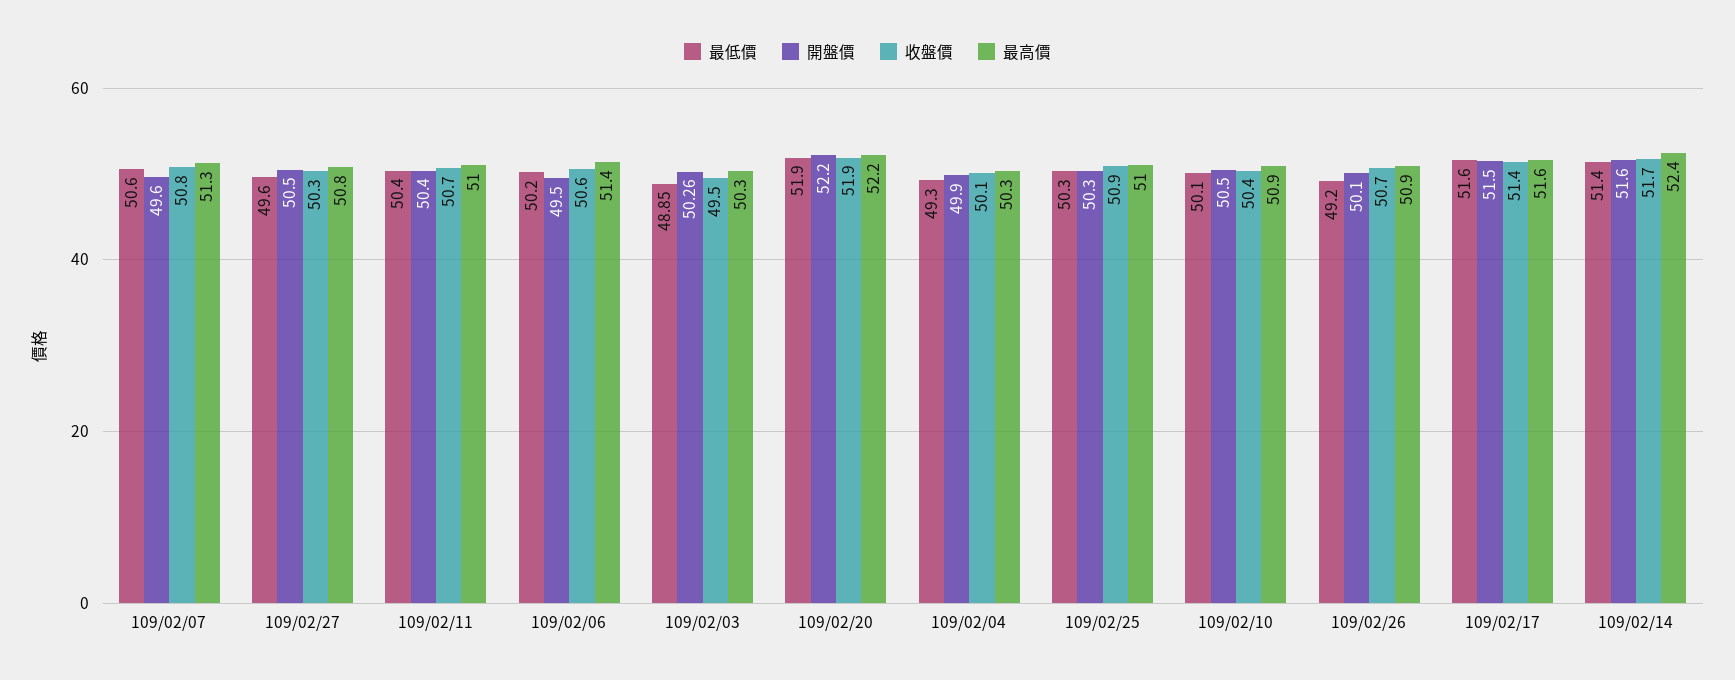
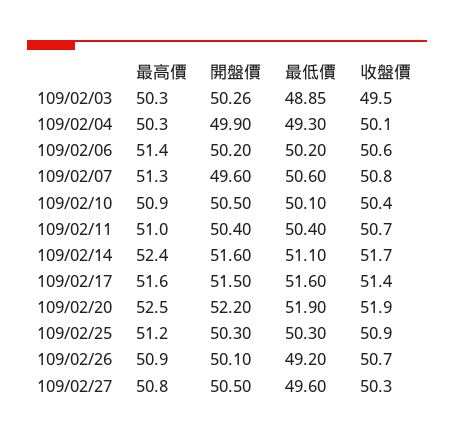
開盤價, 109/02/06: 49.5 -> 50.2
最高價, 109/02/20: 52.2 -> 52.5
最高價, 109/02/25: 51 -> 51.2
最低價, 109/02/14: 51.4 -> 51.1

